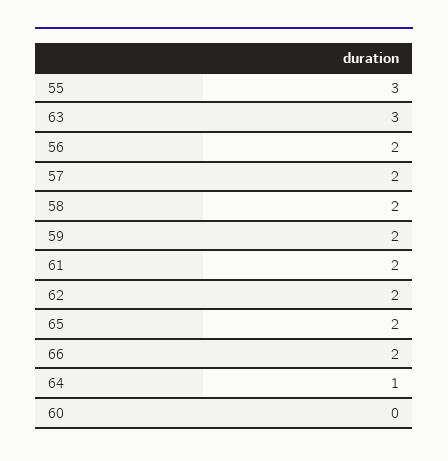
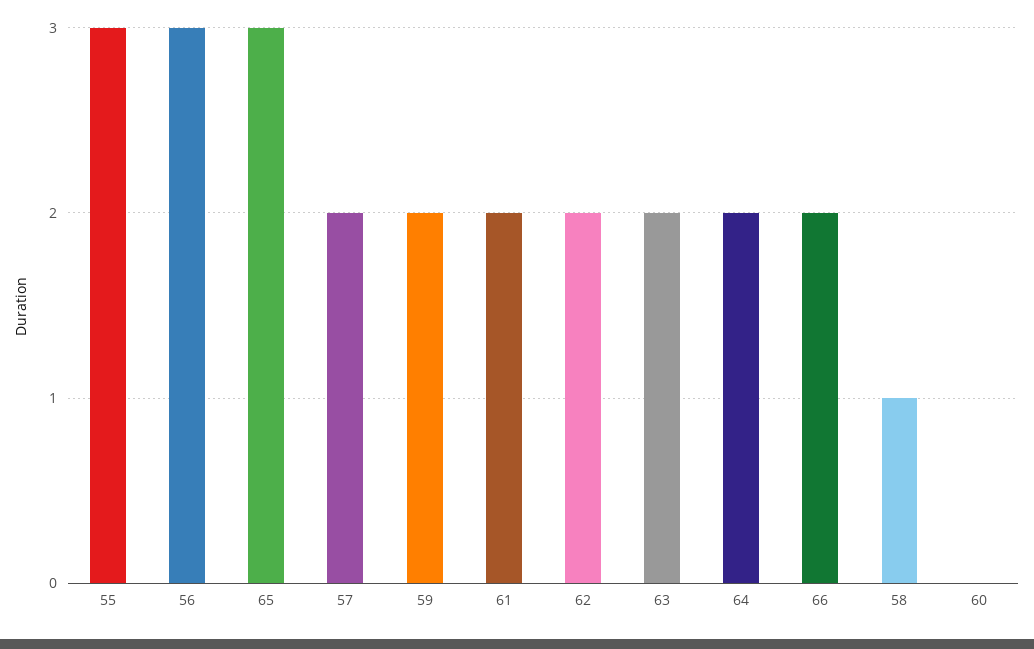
63: 3 -> 2
56: 2 -> 3
58: 2 -> 1
65: 2 -> 3
64: 1 -> 2

